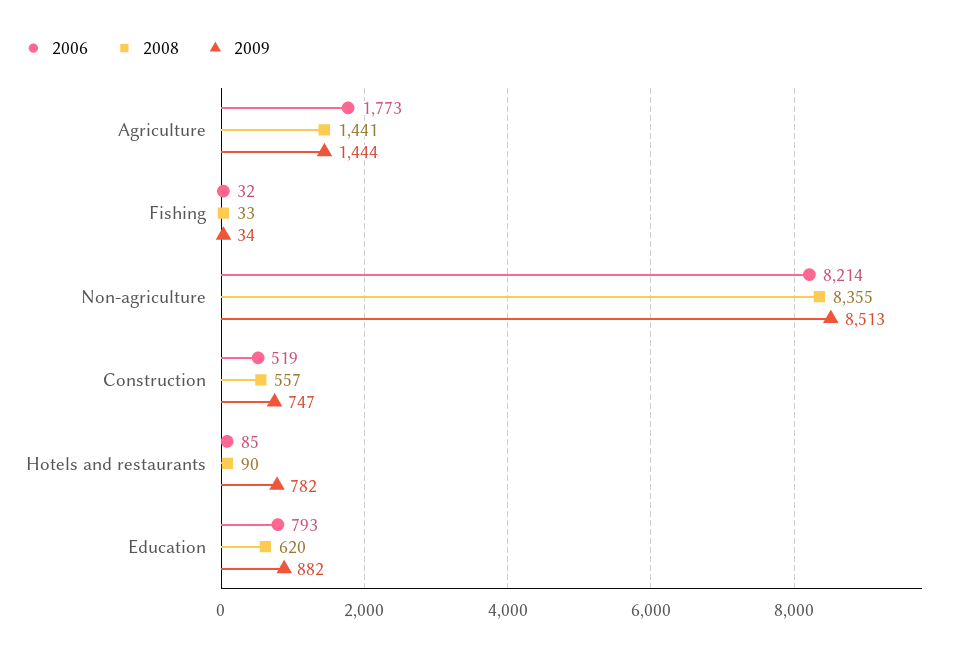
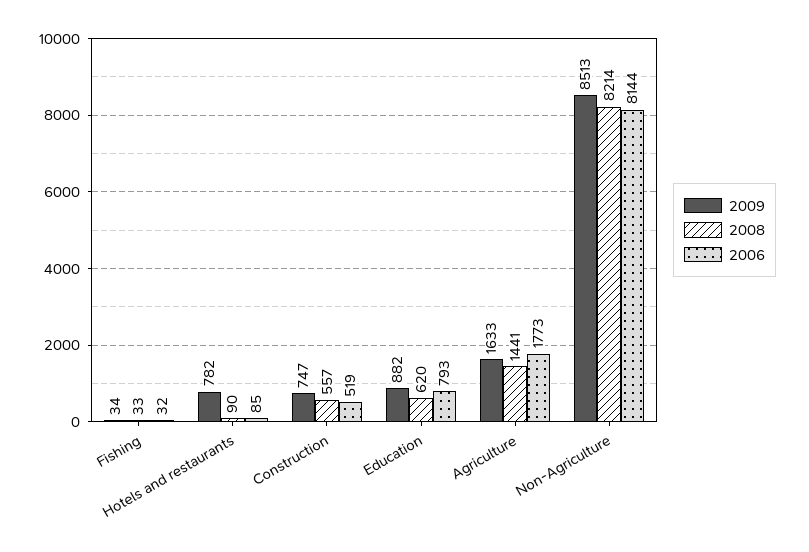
2009, Agriculture: 1444 -> 1633
2006, Non-agriculture: 8214 -> 8144
2008, Non-agriculture: 8355 -> 8214

